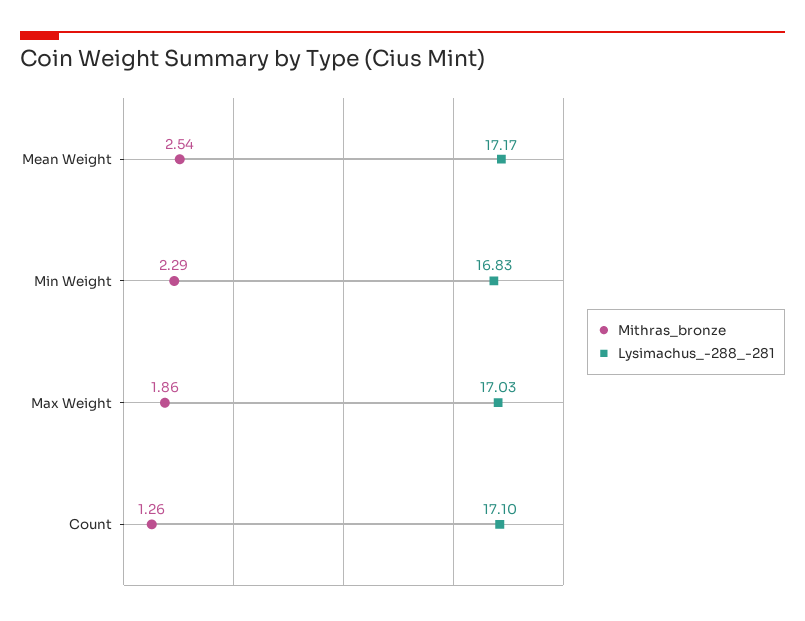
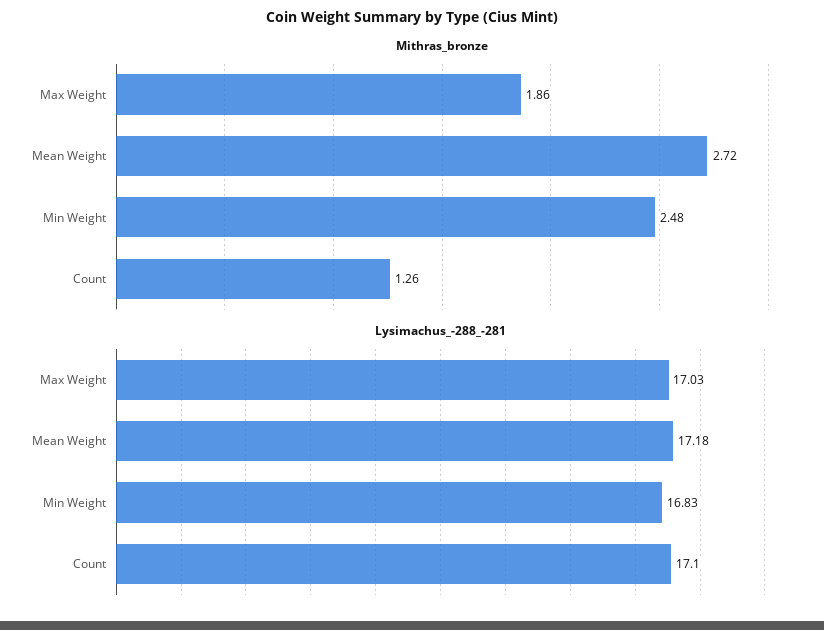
Mithras_bronze, Mean Weight: 2.54 -> 2.72
Lysimachus_-288_-281, Mean Weight: 17.17 -> 17.18
Mithras_bronze, Min Weight: 2.29 -> 2.48

